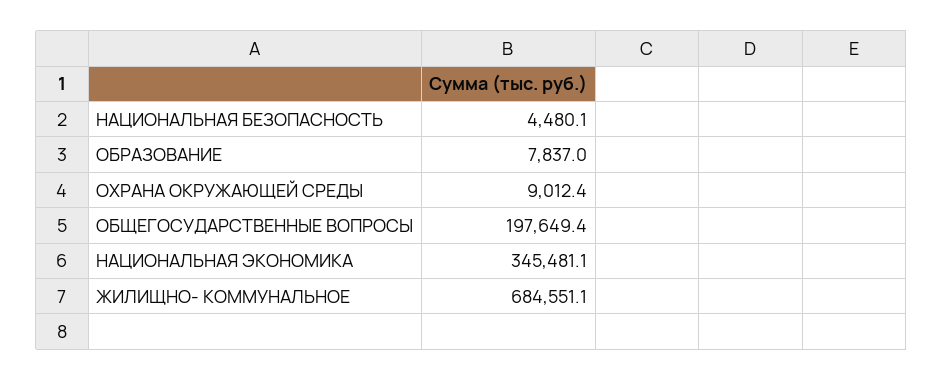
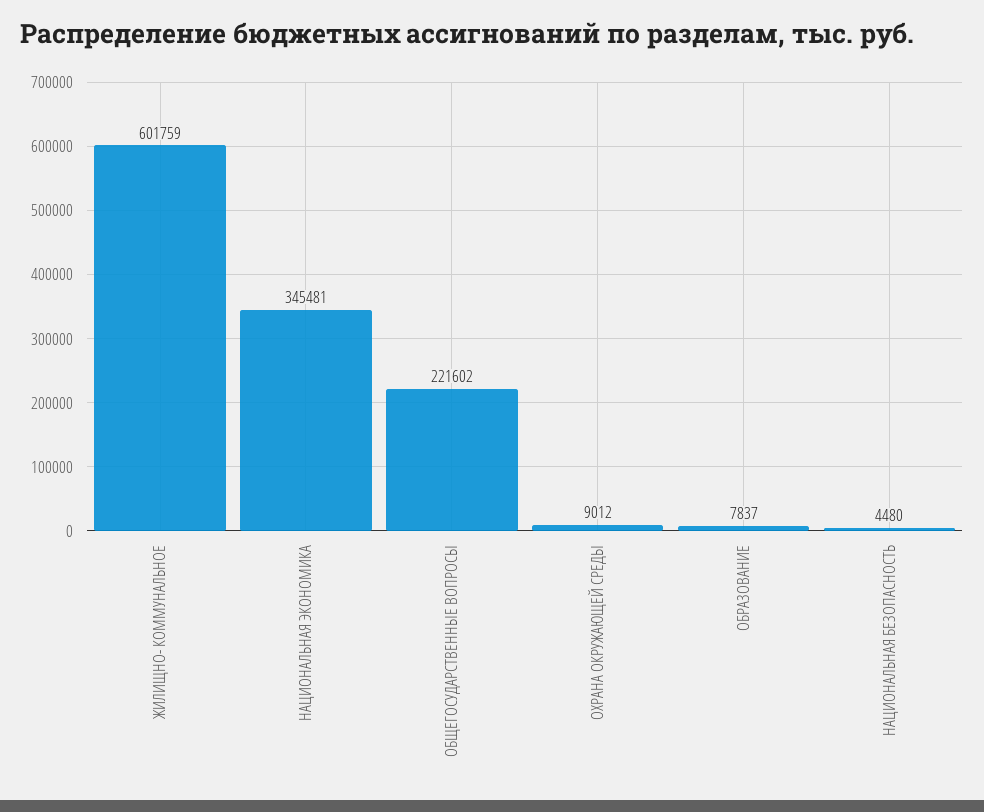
ОБЩЕГОСУДАРСТВЕННЫЕ ВОПРОСЫ: 197649.4 -> 221602
ЖИЛИЩНО- КОММУНАЛЬНОЕ: 684551.1 -> 601759

